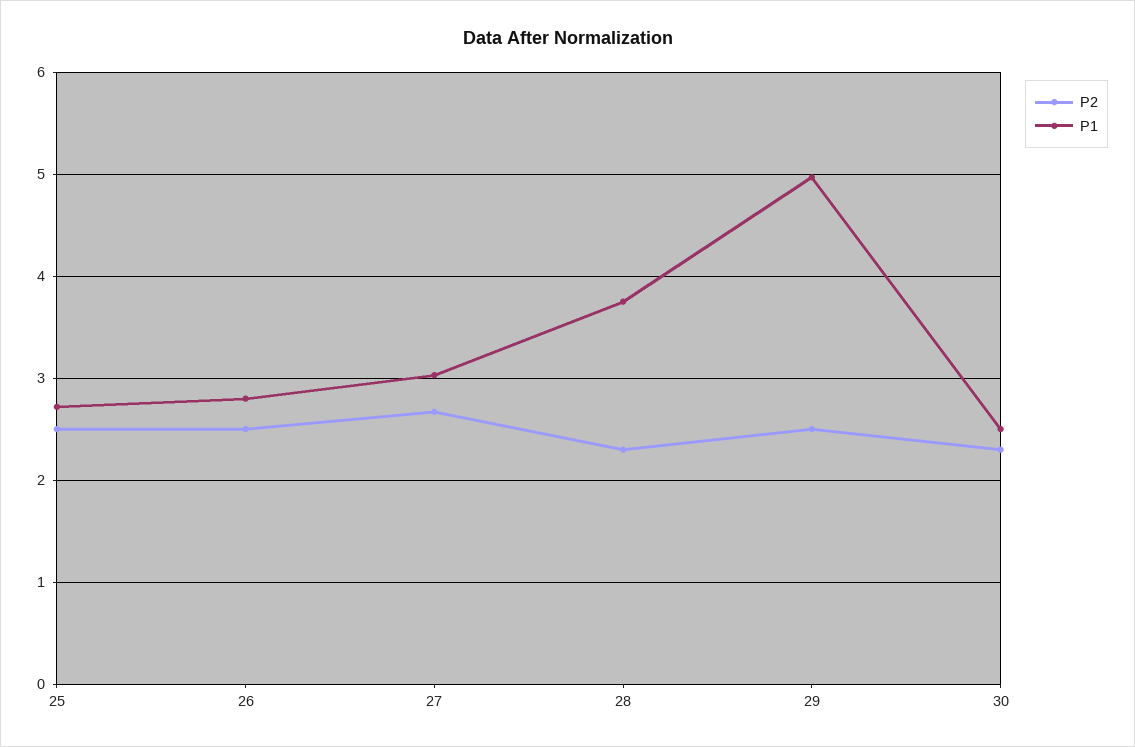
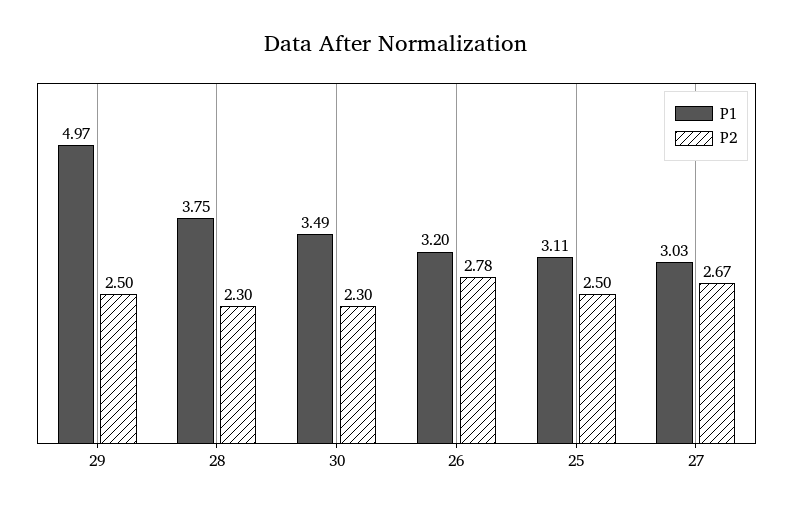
P1, 25: 2.7 -> 3.11
P2, 26: 2.5 -> 2.78
P1, 26: 2.8 -> 3.2
P1, 30: 2.5 -> 3.49

